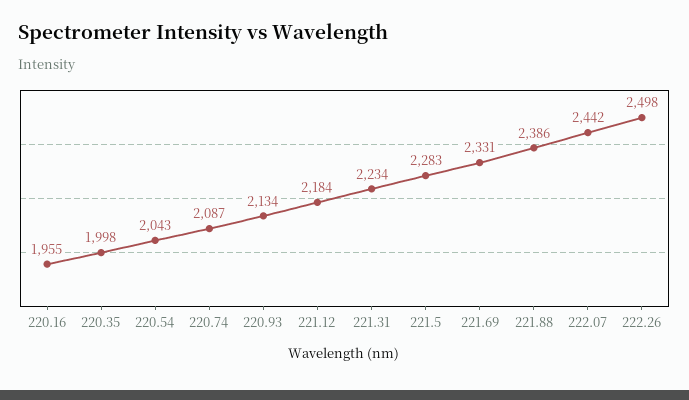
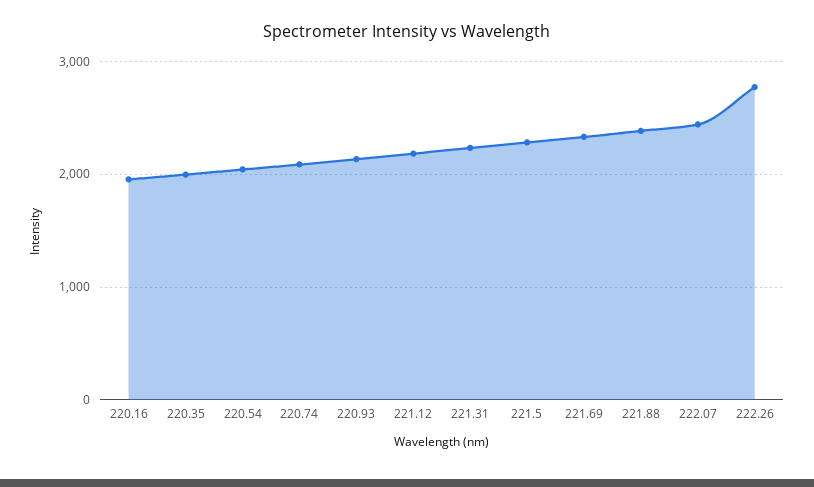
222.26: 2498 -> 2800

